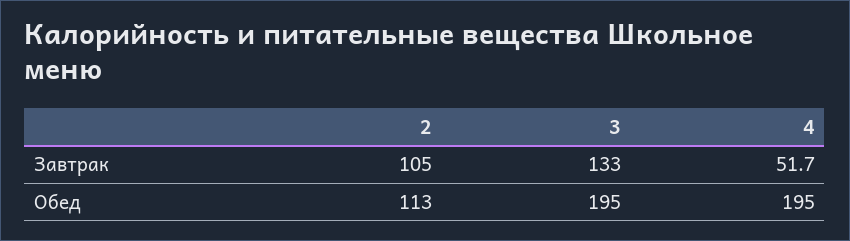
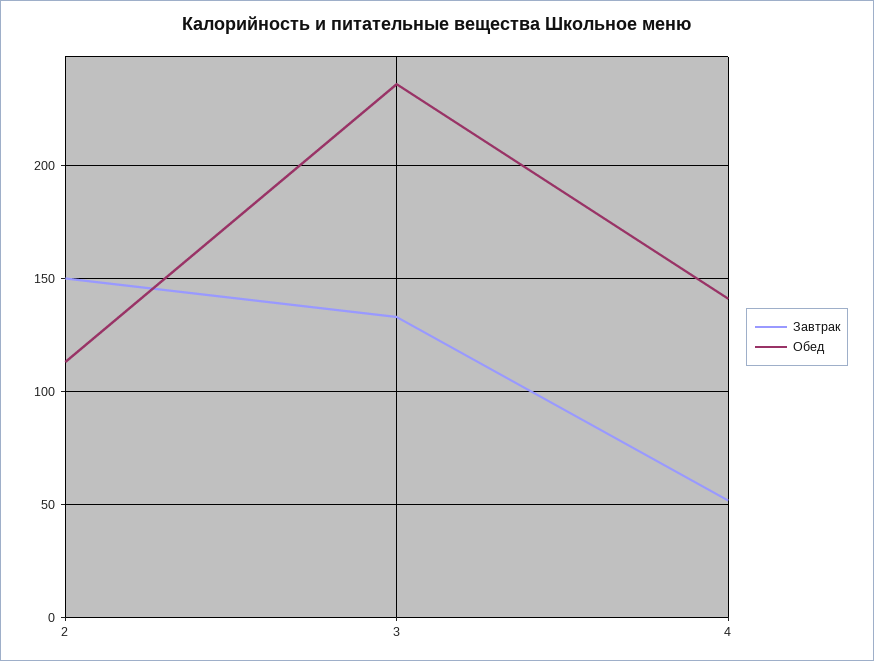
Завтрак, 2: 105 -> 150
Обед, 3: 195 -> 235
Обед, 4: 195 -> 140

